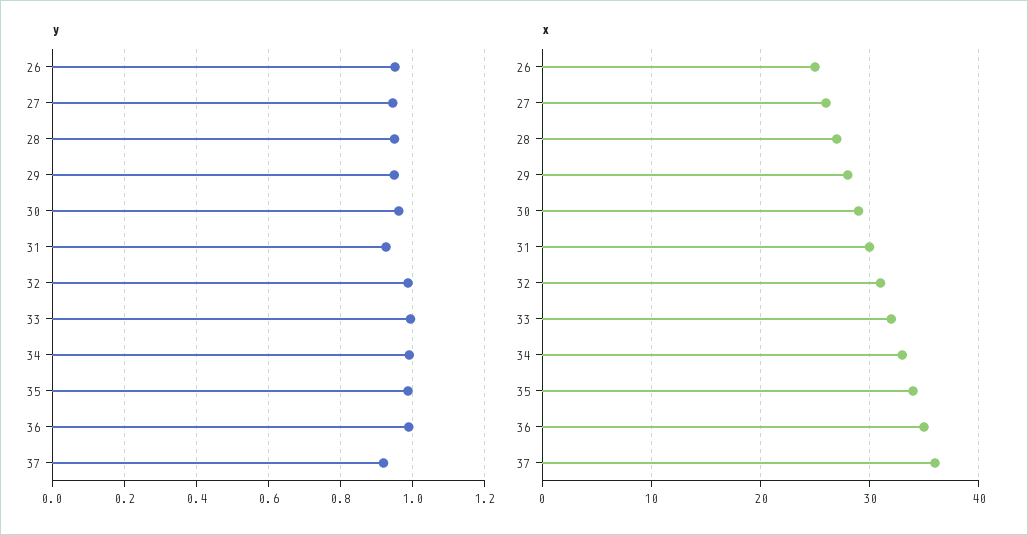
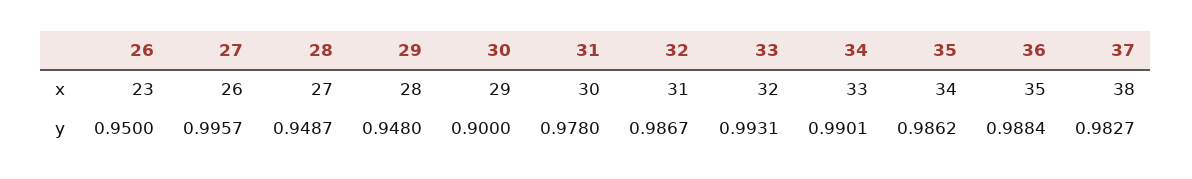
y, 27: 0.94 -> 0.9957
y, 30: 0.96 -> 0.9
y, 31: 0.92 -> 0.978
y, 37: 0.92 -> 0.9827
x, 26: 25 -> 23
x, 37: 36 -> 38

